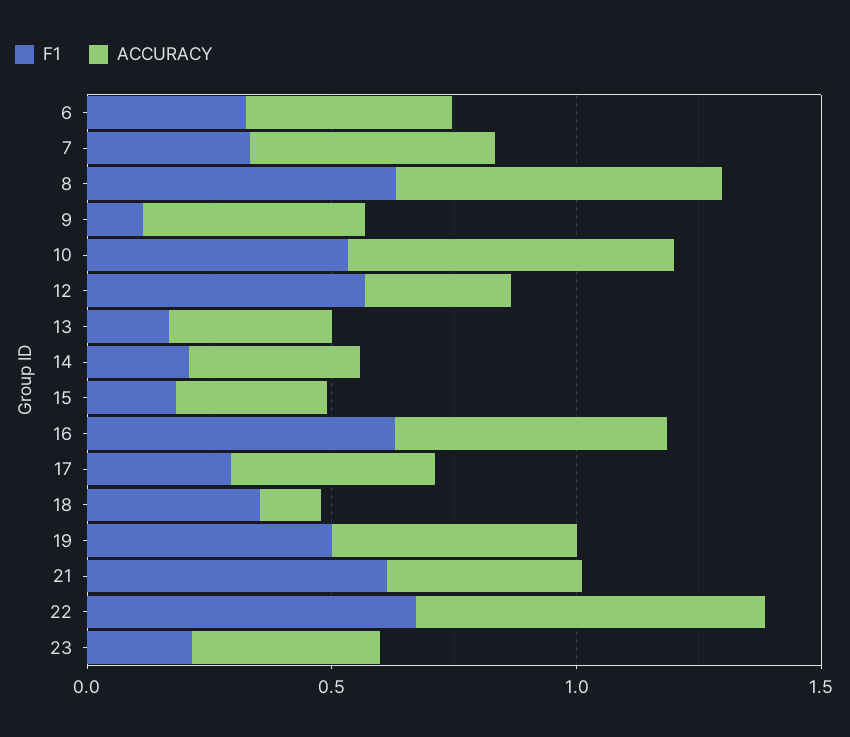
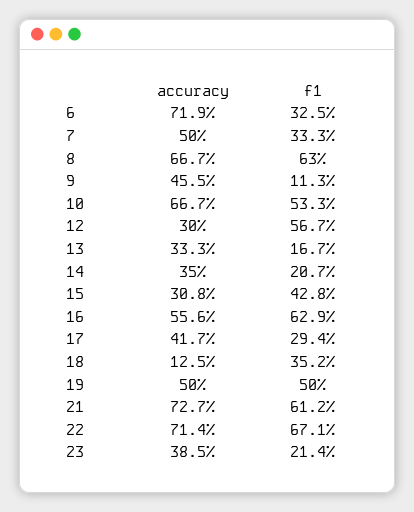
ACCURACY, 6: 0.4 -> 0.719
F1, 15: 0.2 -> 0.428
ACCURACY, 21: 0.4 -> 0.727

